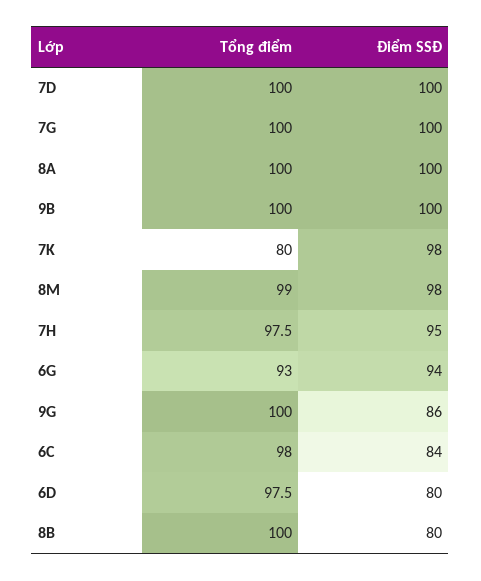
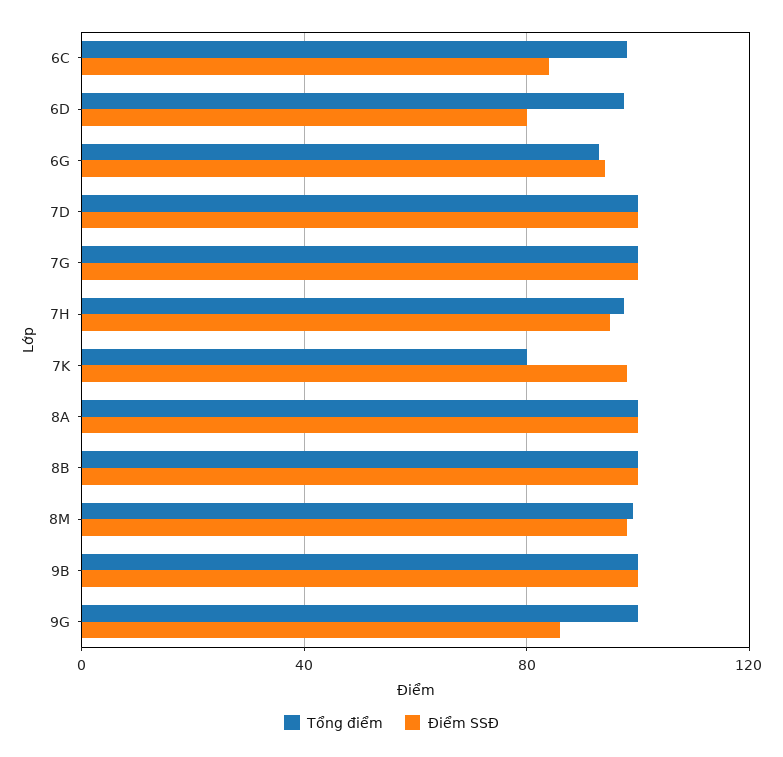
Điểm SSĐ, 8B: 80 -> 100

